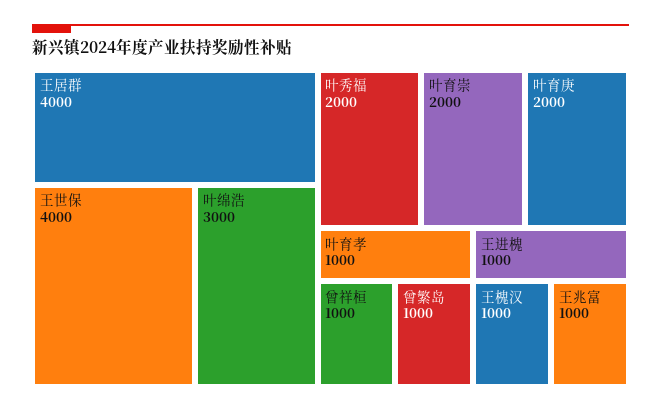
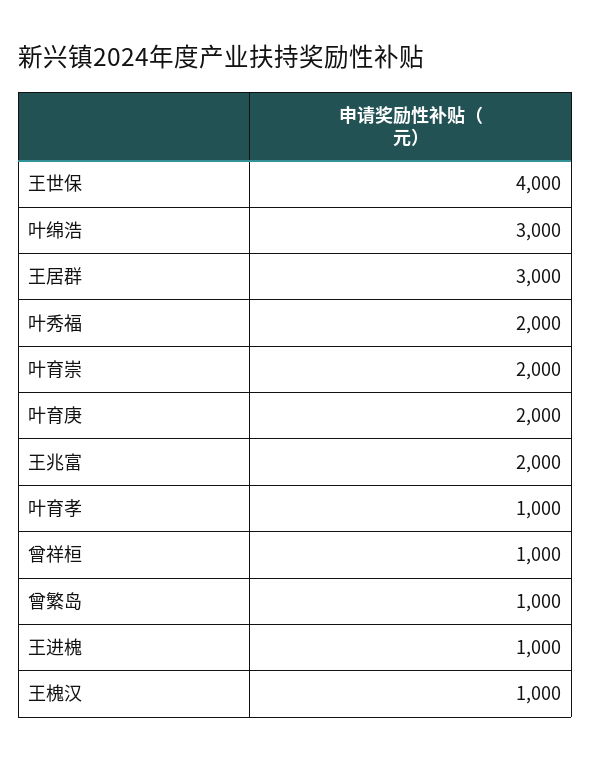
王居群: 4000 -> 3000
王兆富: 1000 -> 2000

